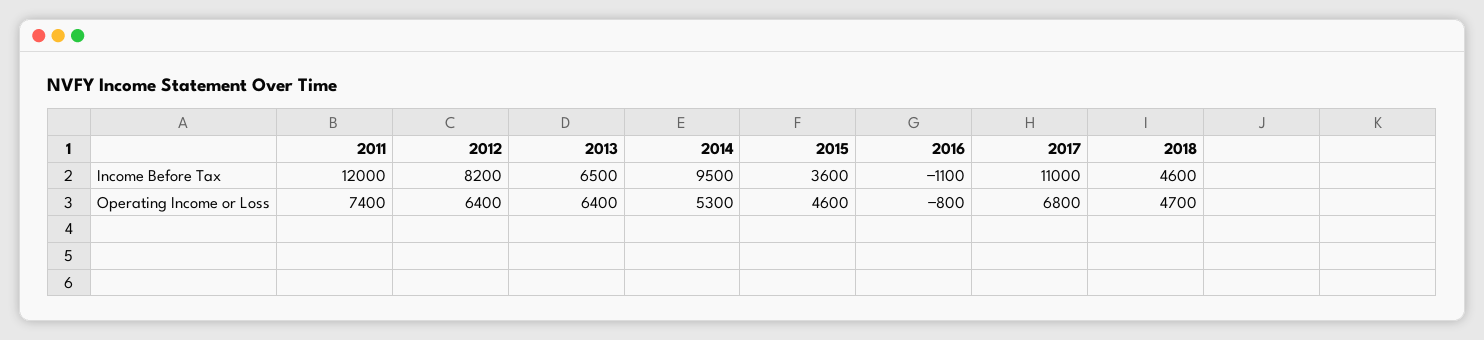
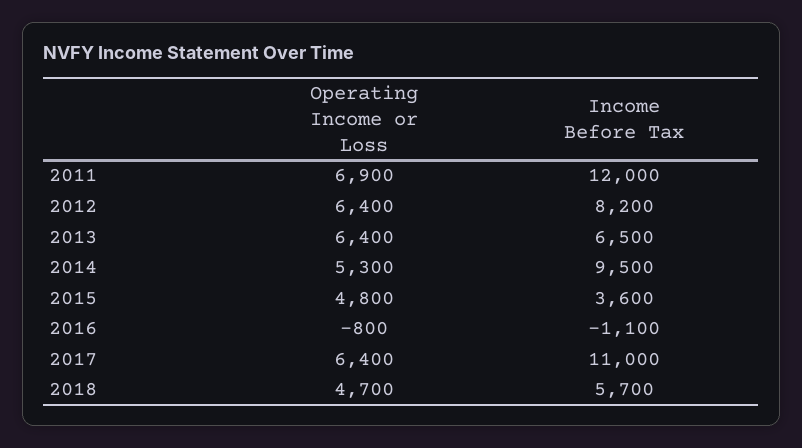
2018, Income Before Tax: 4600 -> 5700
2011, Operating Income or Loss: 7400 -> 6900
2015, Operating Income or Loss: 4600 -> 4800
2017, Operating Income or Loss: 6800 -> 6400

